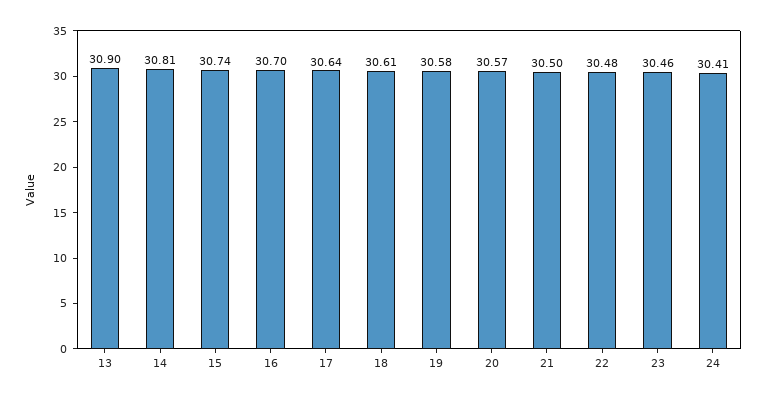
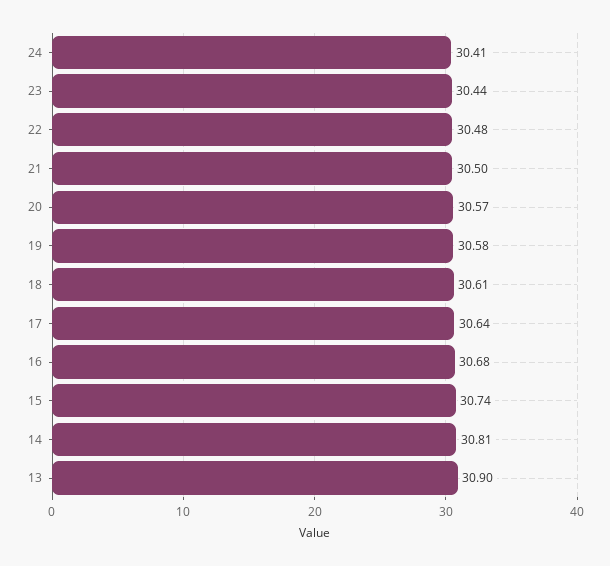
16: 30.7 -> 30.68
23: 30.46 -> 30.44

